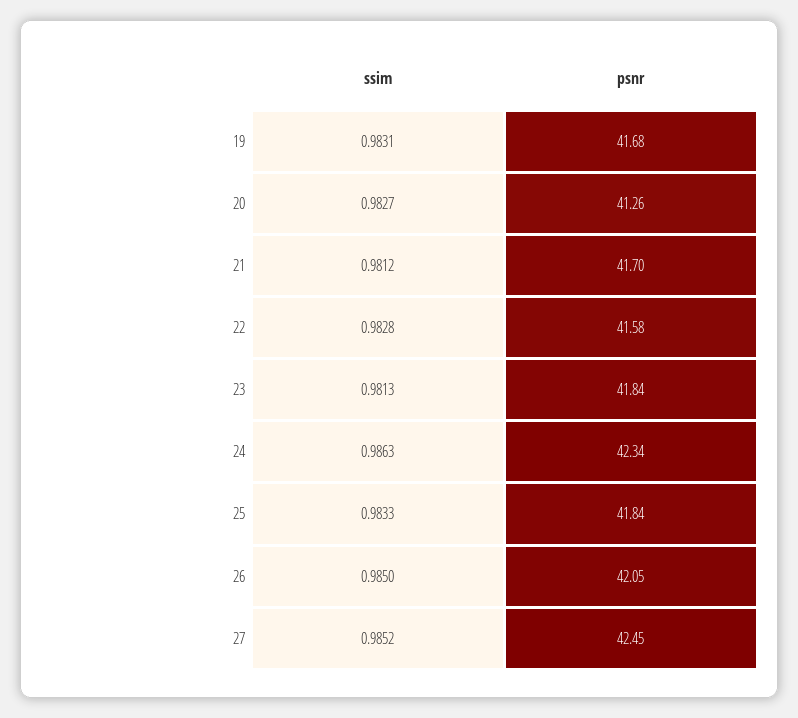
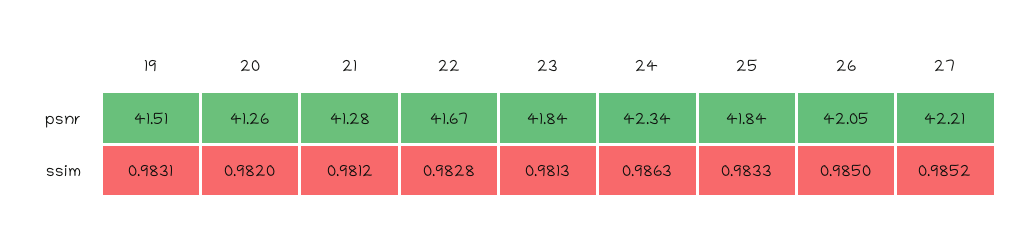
psnr, 19: 41.68 -> 41.51
ssim, 20: 0.9827 -> 0.982
psnr, 21: 41.7 -> 41.28
psnr, 22: 41.58 -> 41.67
psnr, 27: 42.45 -> 42.21

